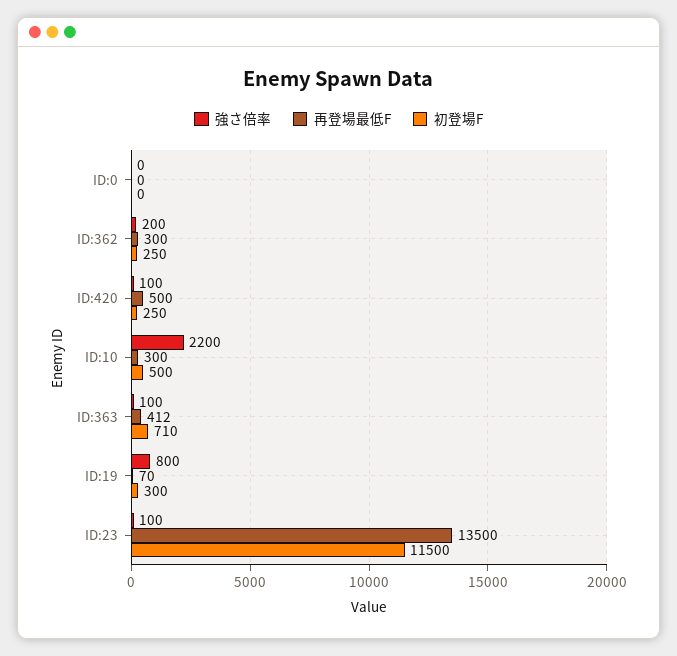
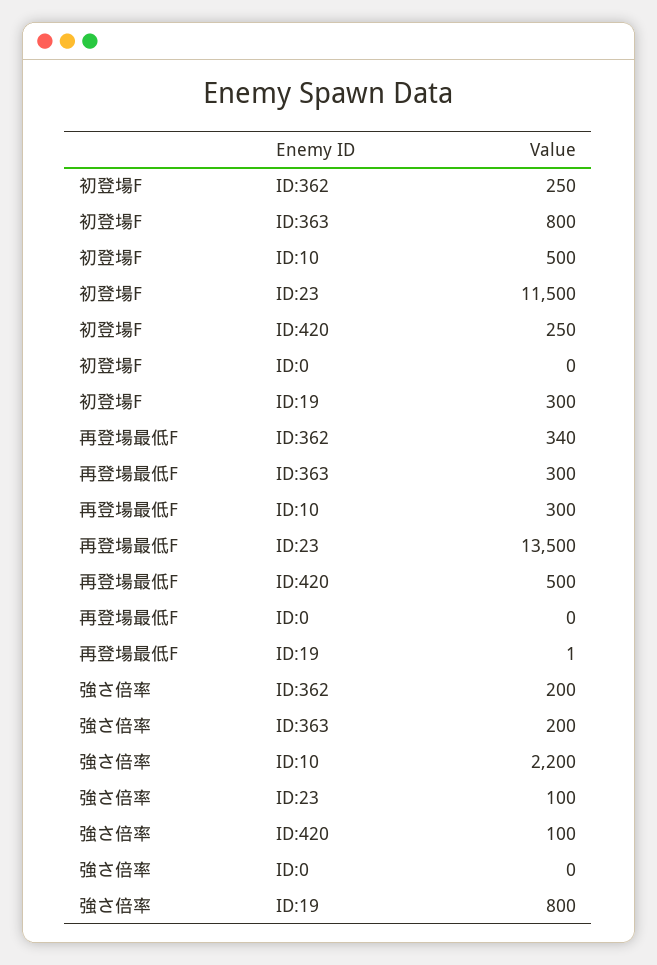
再登場最低F, ID:362: 300 -> 340
強さ倍率, ID:363: 100 -> 200
再登場最低F, ID:363: 412 -> 300
初登場F, ID:363: 710 -> 800
再登場最低F, ID:19: 70 -> 1

